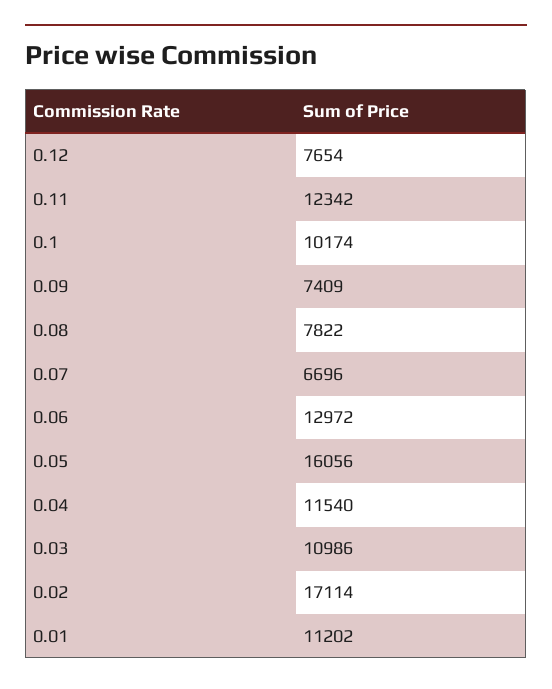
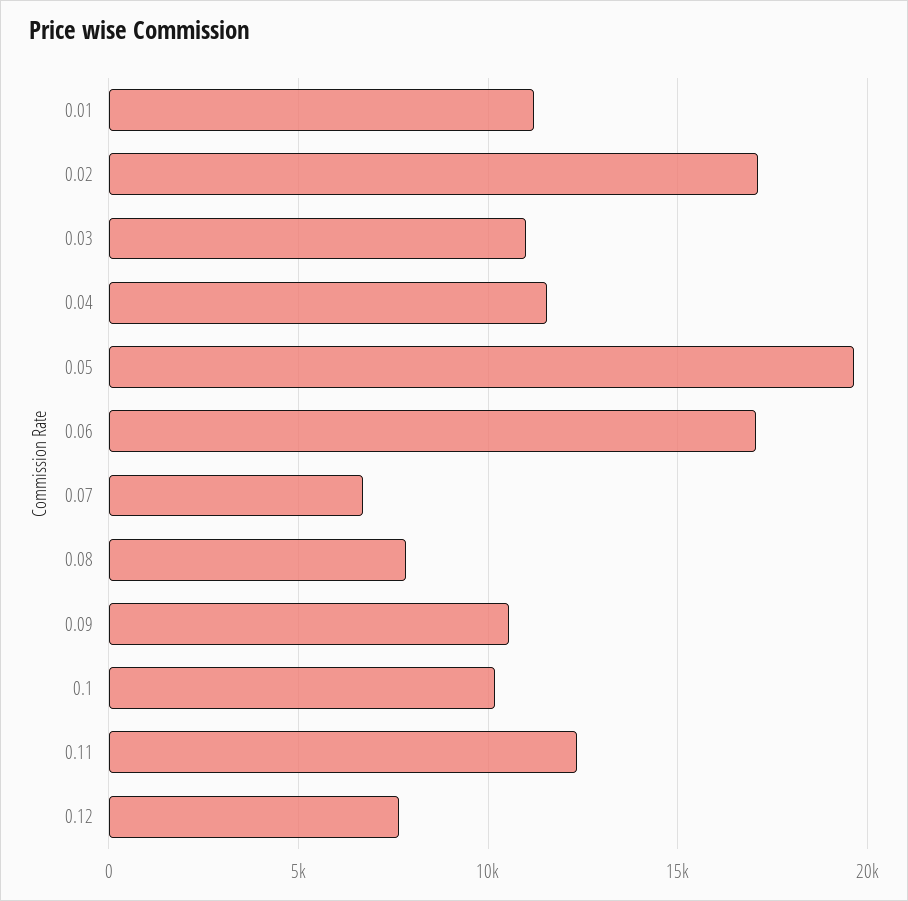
0.09: 7409 -> 10500
0.06: 12972 -> 17000
0.05: 16056 -> 19500

